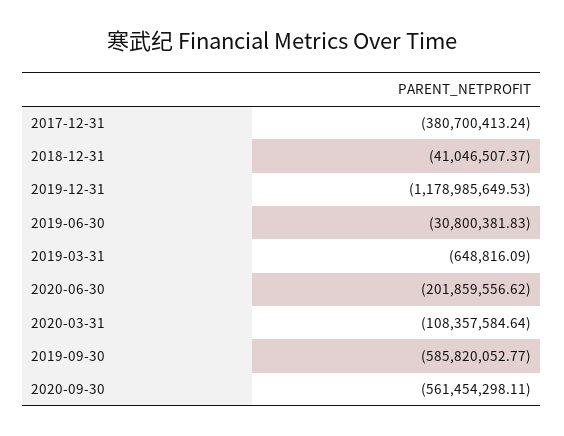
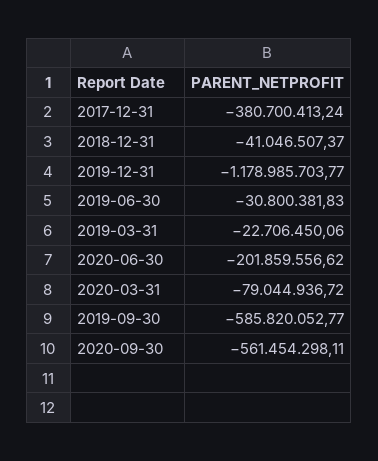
2019-12-31: -1178985649.53 -> -1178985703.77
2019-03-31: -648816.09 -> -22706450.06
2020-03-31: -108357584.64 -> -79044936.72

